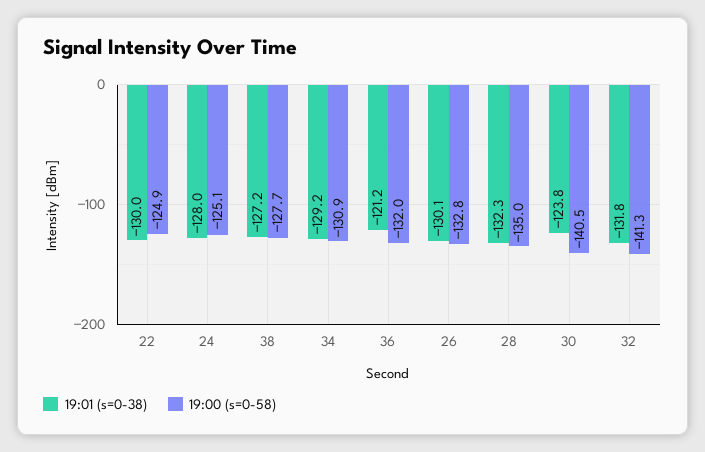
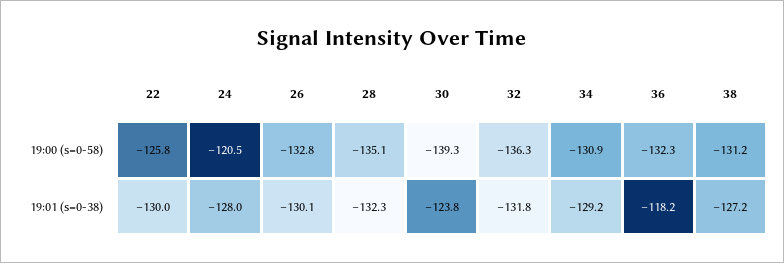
19:00 (s=0-58), 22: -124.9 -> -125.8
19:00 (s=0-58), 24: -125.1 -> -120.5
19:00 (s=0-58), 38: -127.7 -> -131.2
19:01 (s=0-38), 36: -121.2 -> -118.2
19:00 (s=0-58), 36: -132 -> -132.3
19:00 (s=0-58), 28: -135 -> -135.1
19:00 (s=0-58), 30: -140.5 -> -139.3
19:00 (s=0-58), 32: -141.3 -> -136.3

